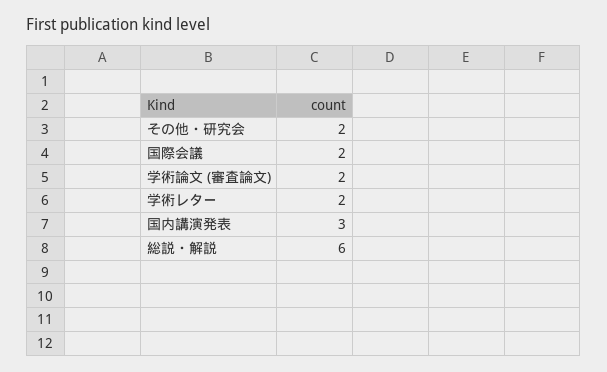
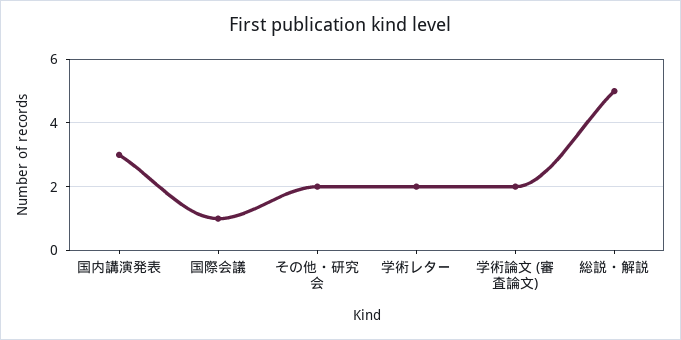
国際会議: 2 -> 1
総説・解説: 6 -> 5

